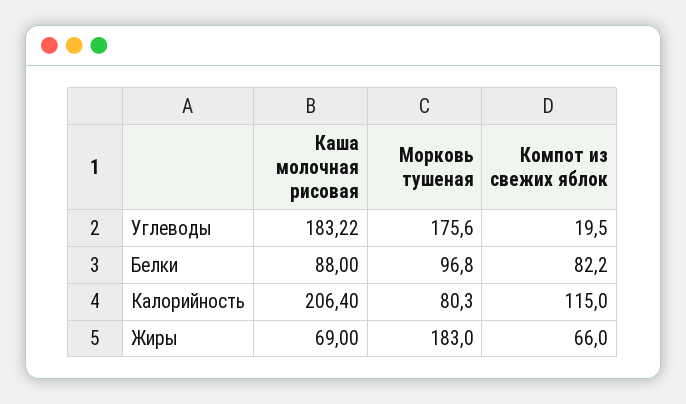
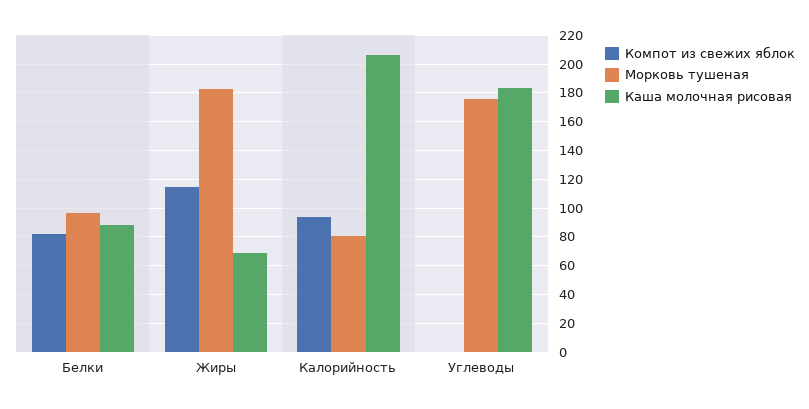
Компот из свежих яблок, Углеводы: 19.5 -> 0
Компот из свежих яблок, Калорийность: 115 -> 95
Компот из свежих яблок, Жиры: 66 -> 115

